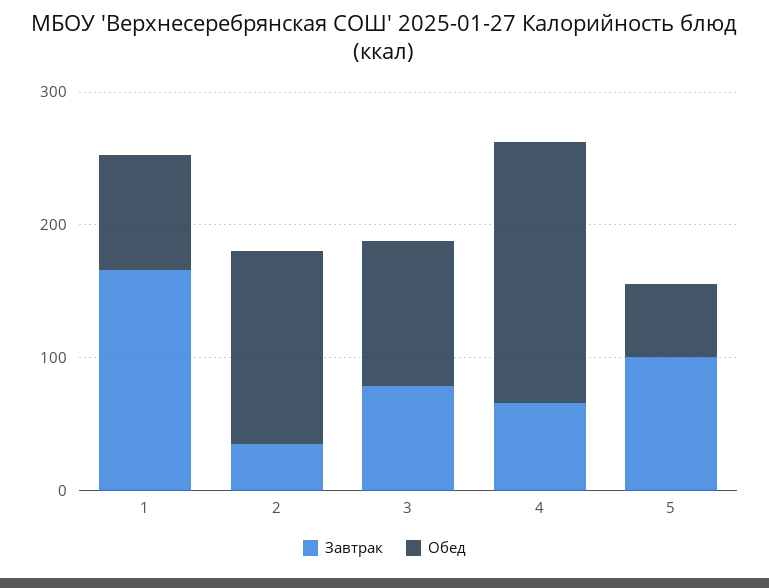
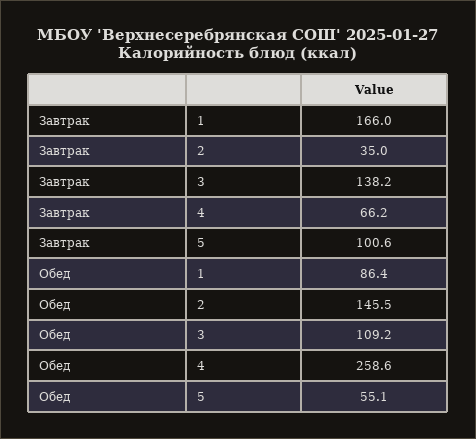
Завтрак, 3: 80 -> 138.2
Обед, 4: 200 -> 258.6

